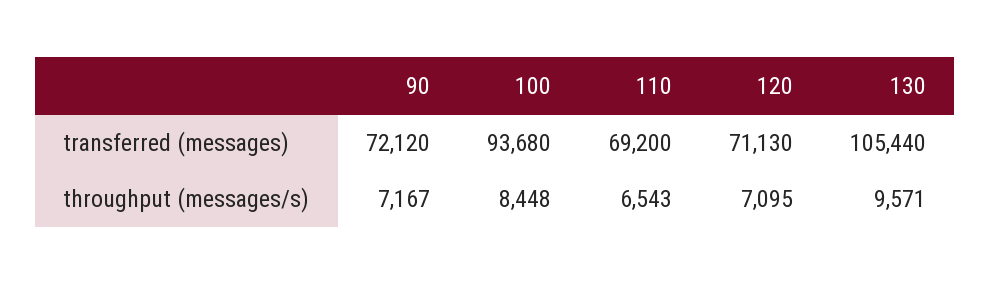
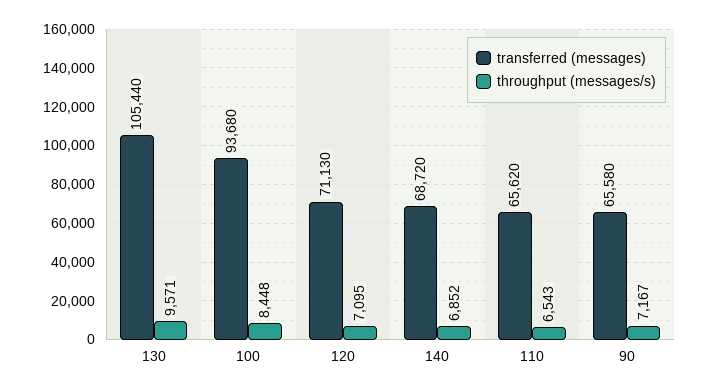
transferred (messages), 90: 72120 -> 65580
transferred (messages), 110: 69200 -> 65620
transferred (messages), 140: none -> 68720
throughput (messages/s), 140: none -> 6852

